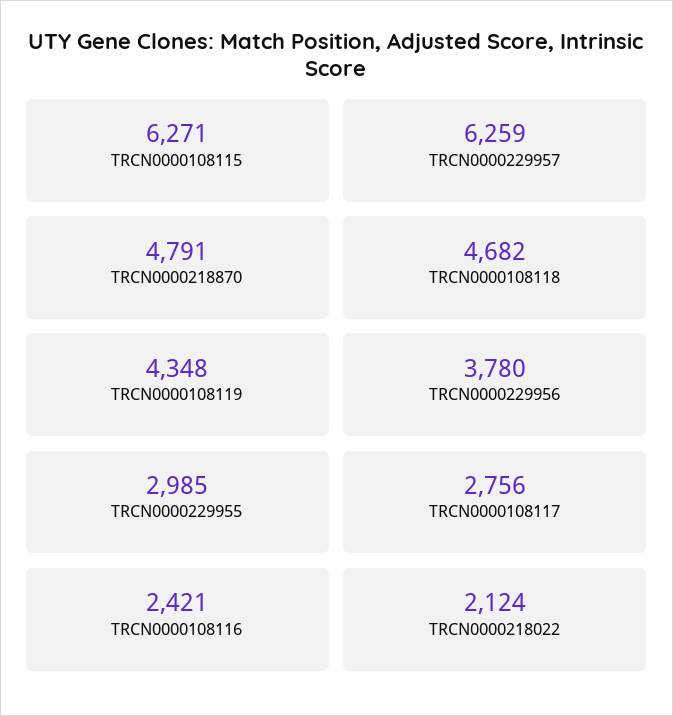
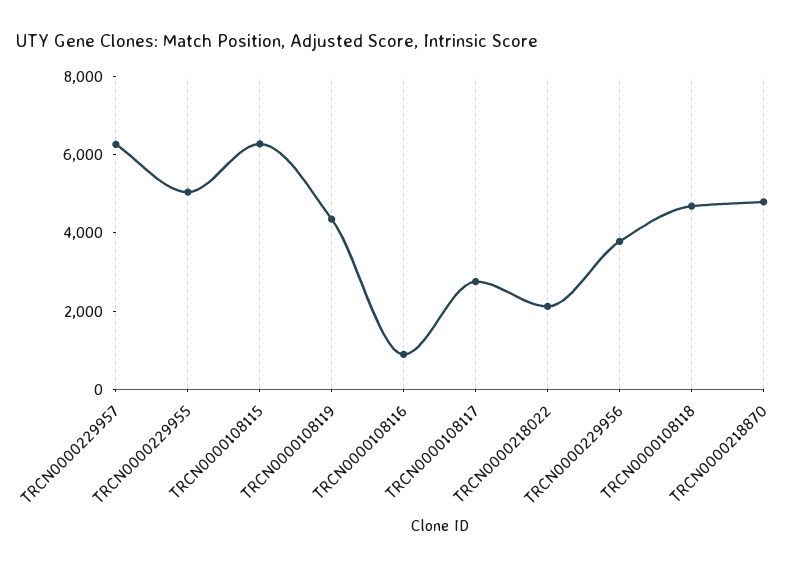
TRCN0000229955: 2985 -> 5000
TRCN0000108116: 2421 -> 1000

